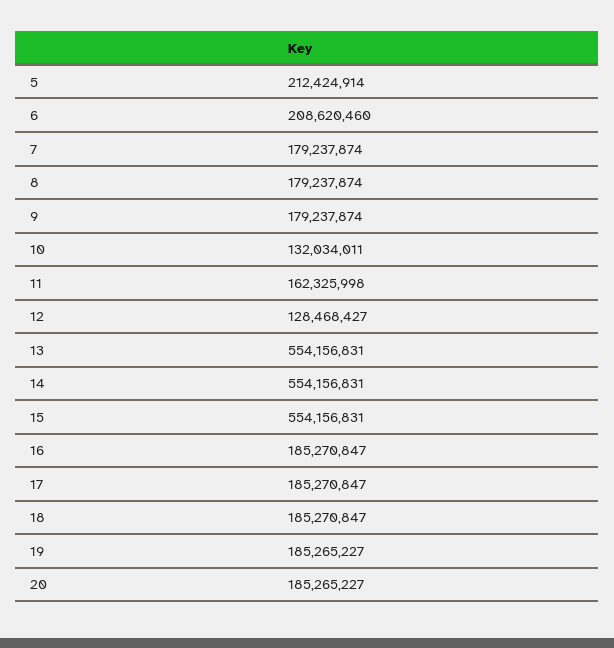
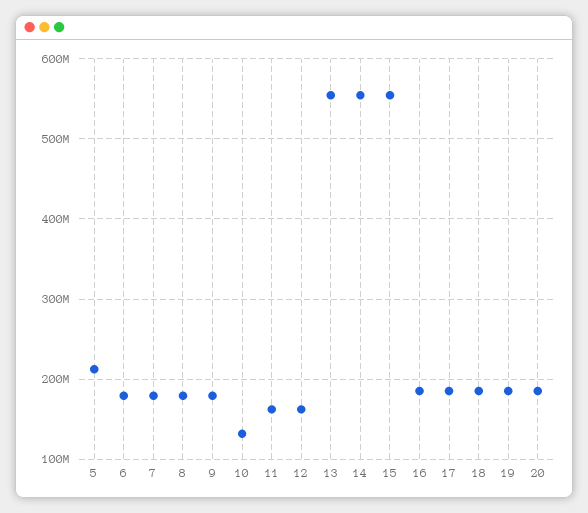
6: 208620460 -> 180000000
12: 128468427 -> 160000000

